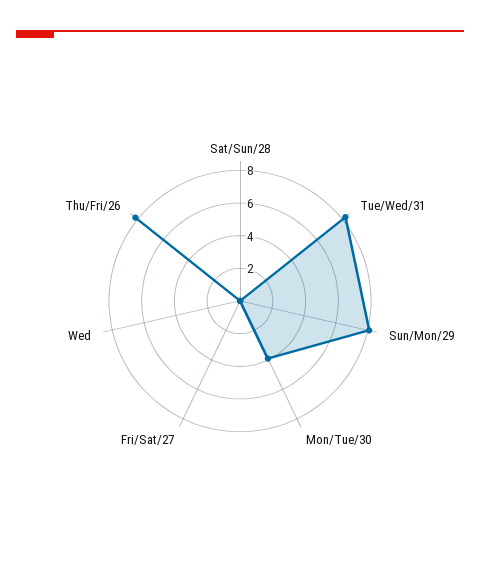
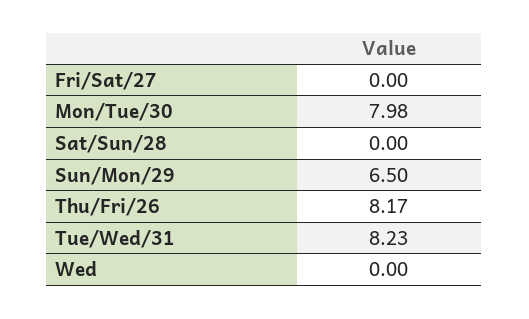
Sun/Mon/29: 8 -> 6.5
Mon/Tue/30: 4 -> 7.98

